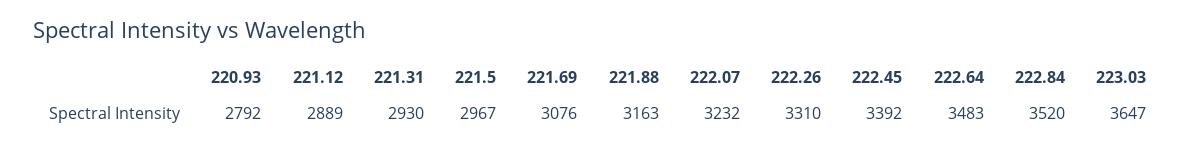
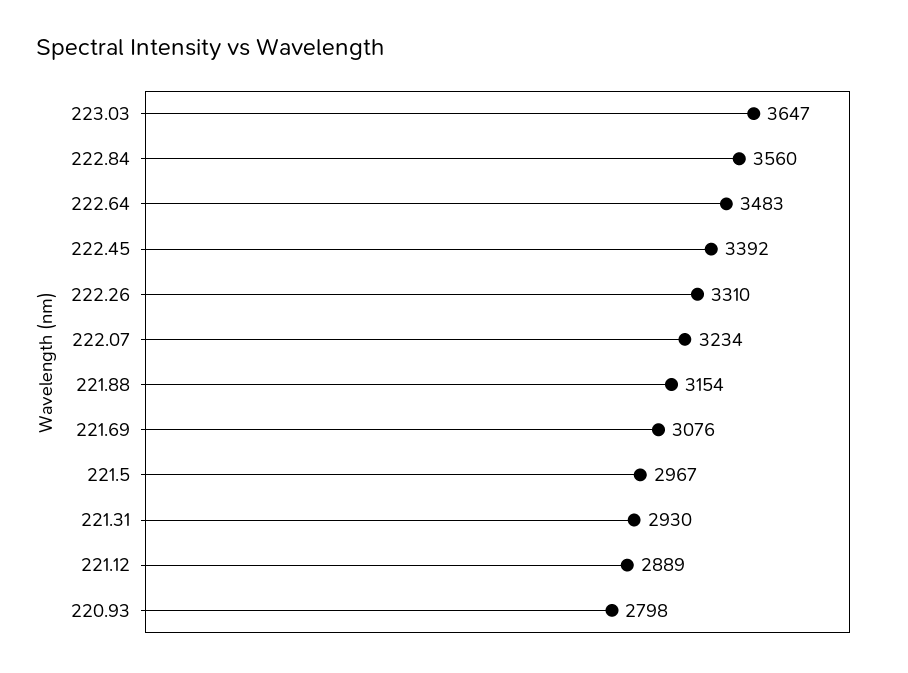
220.93: 2792 -> 2798
221.88: 3163 -> 3154
222.07: 3232 -> 3234
222.84: 3520 -> 3560

